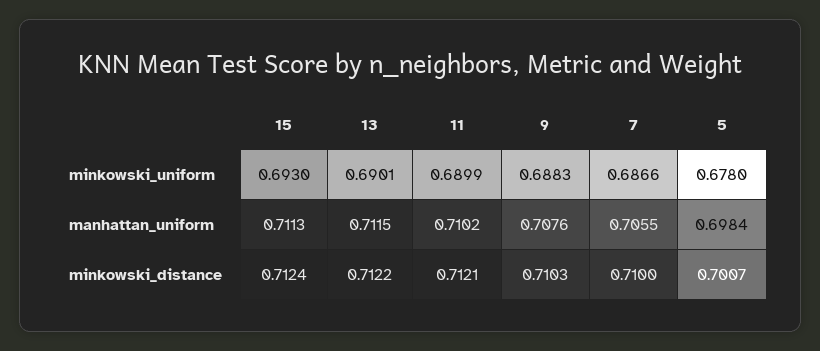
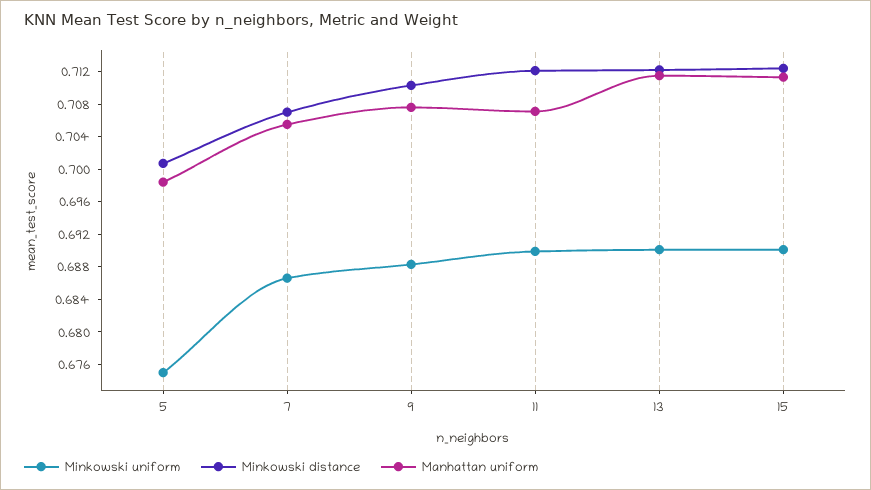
minkowski_uniform, 15: 0.693 -> 0.69
minkowski_uniform, 5: 0.678 -> 0.675
manhattan_uniform, 11: 0.7102 -> 0.707
minkowski_distance, 7: 0.71 -> 0.707

